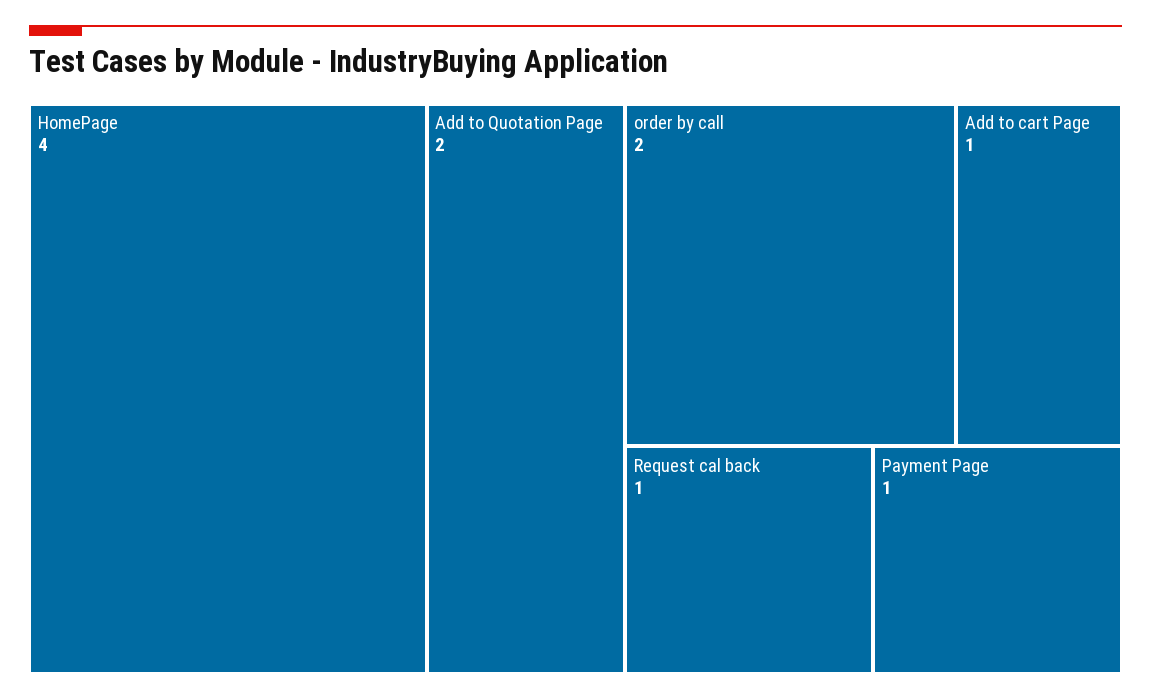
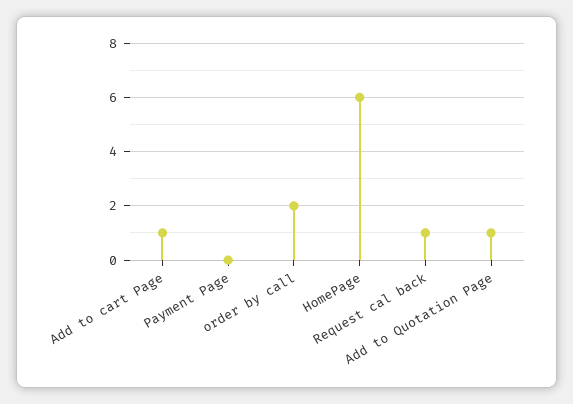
HomePage: 4 -> 6
Add to Quotation Page: 2 -> 1
Payment Page: 1 -> 0

